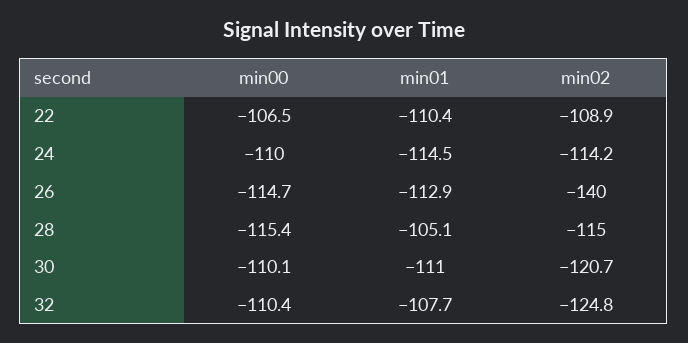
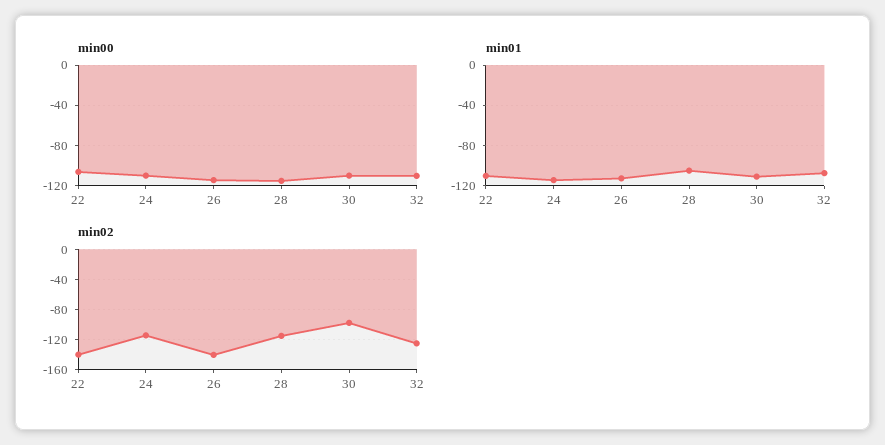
min02, 22: -108.9 -> -140
min02, 30: -120.7 -> -100

